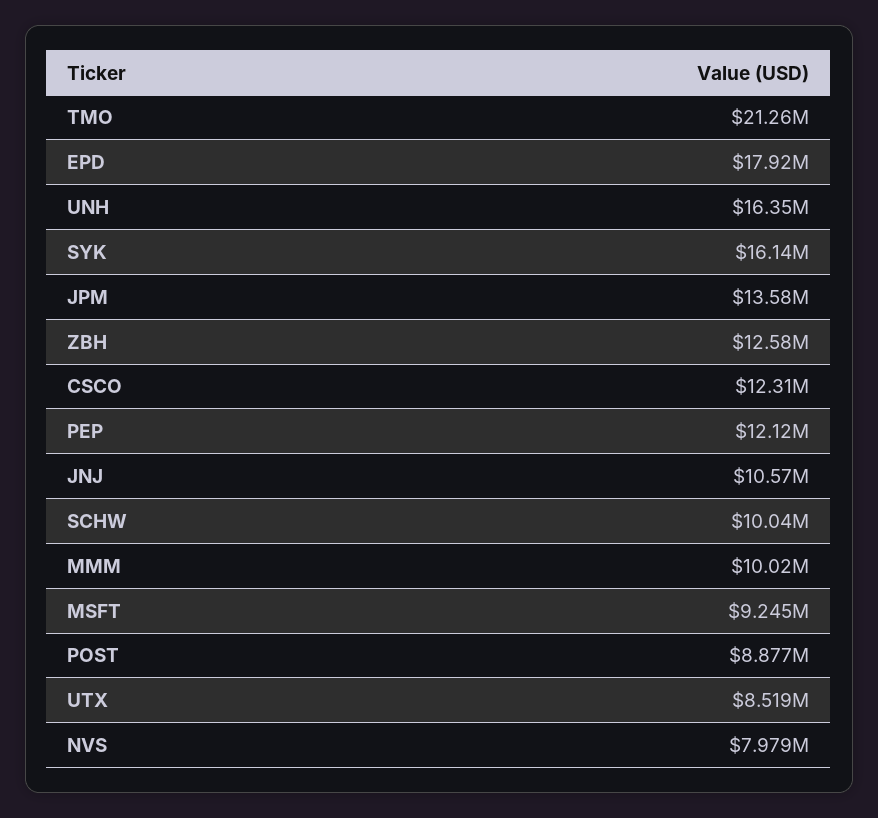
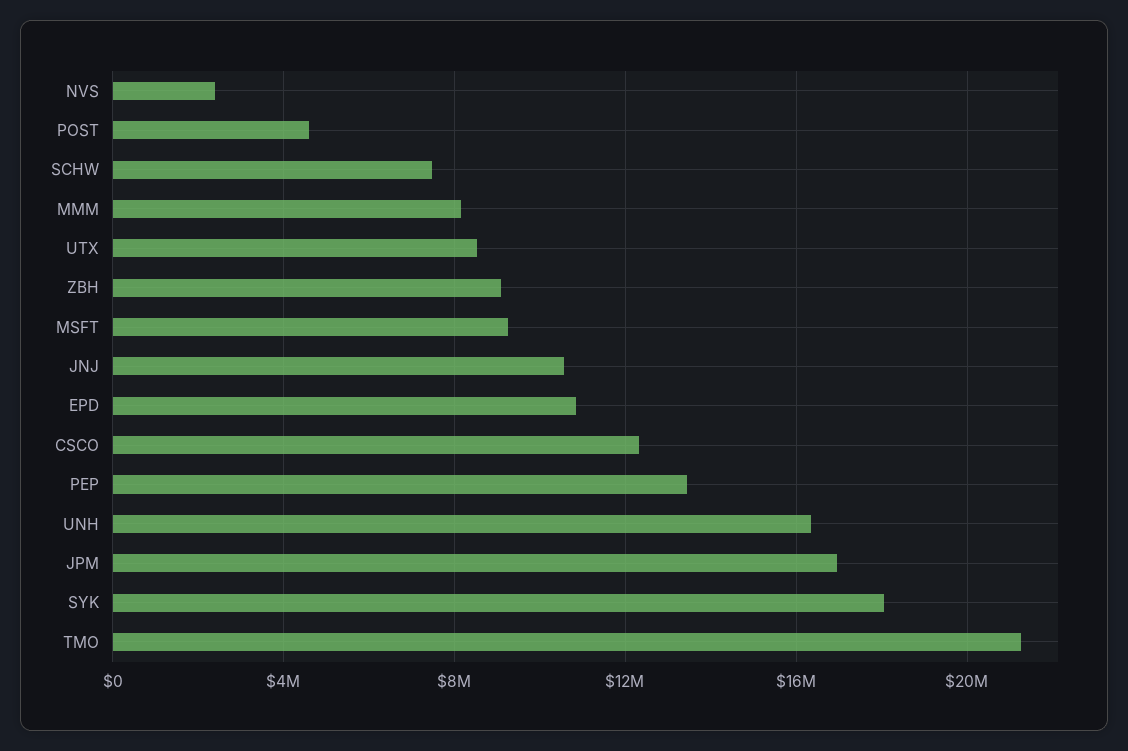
EPD: 17920000 -> 11000000
SYK: 16140000 -> 18000000
JPM: 13580000 -> 17000000
ZBH: 12580000 -> 9000000
PEP: 12120000 -> 13500000
SCHW: 10040000 -> 7500000
MMM: 10020000 -> 8000000
POST: 8877000 -> 4500000
NVS: 7979000 -> 2500000

